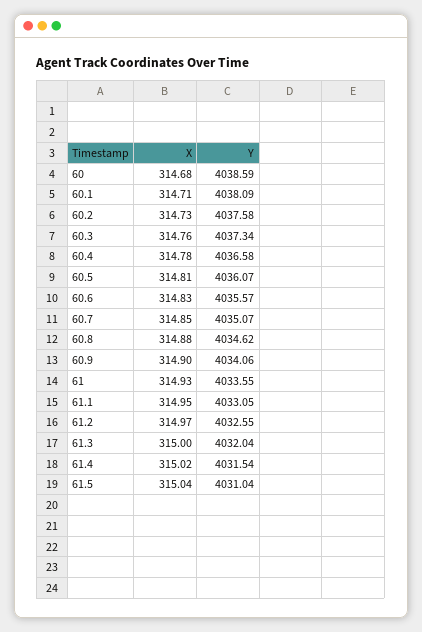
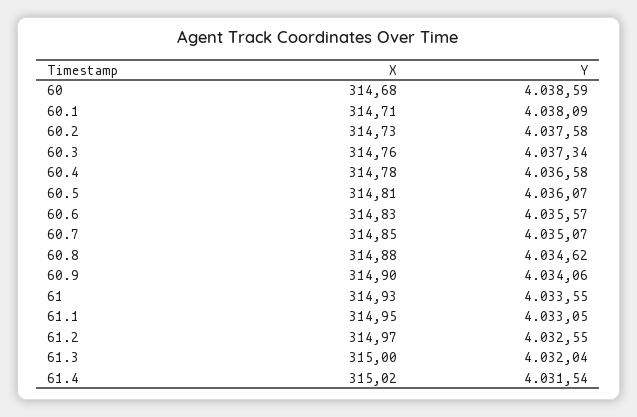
X, 61.5: 315.04 -> none
Y, 61.5: 4031.04 -> none

